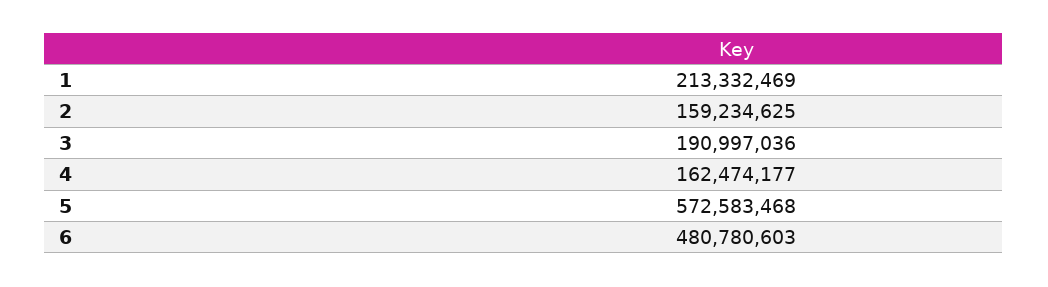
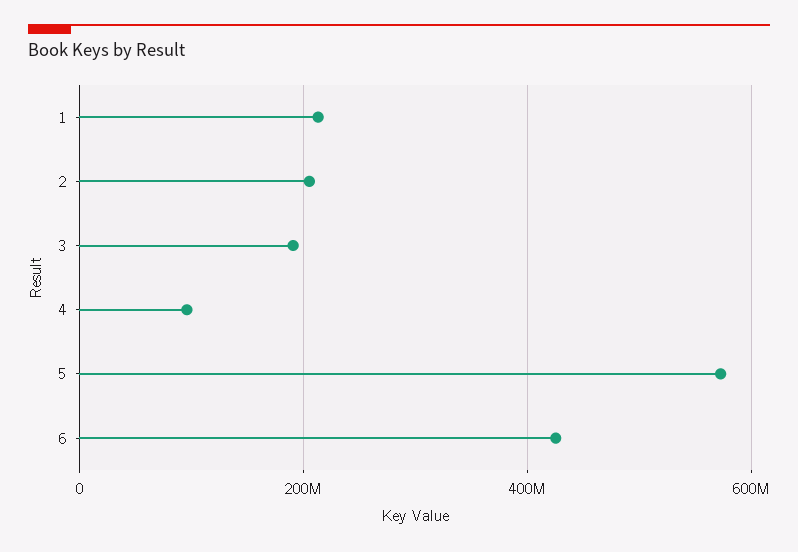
2: 159234625 -> 200000000
4: 162474177 -> 100000000
6: 480780603 -> 420000000

